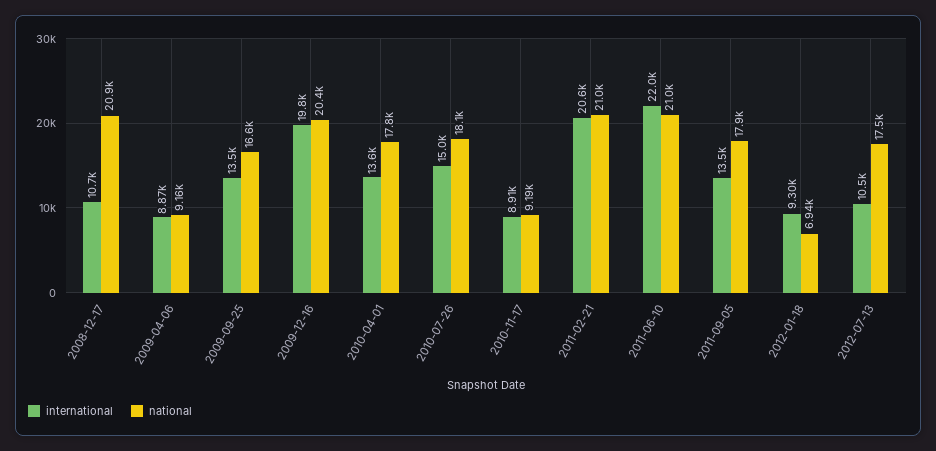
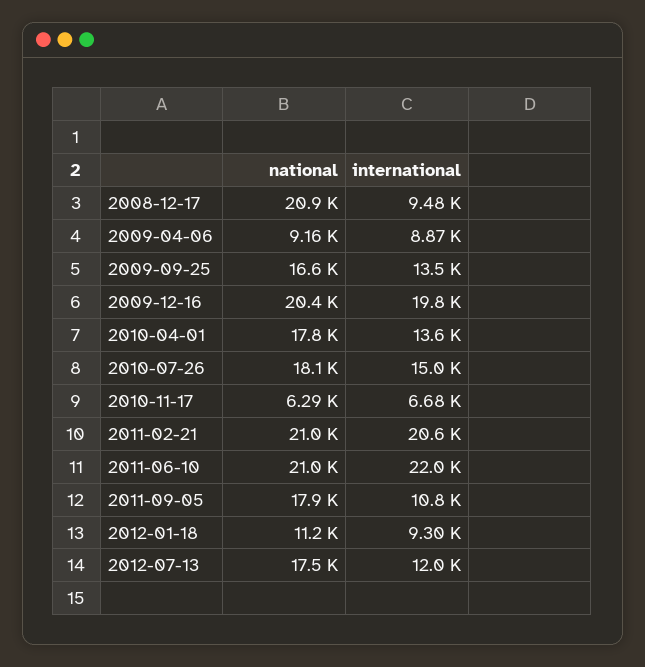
international, 2008-12-17: 10700 -> 9480
international, 2010-11-17: 8910 -> 6680
national, 2010-11-17: 9190 -> 6290
international, 2011-09-05: 13500 -> 10800
national, 2012-01-18: 6940 -> 11200
international, 2012-07-13: 10500 -> 12000

